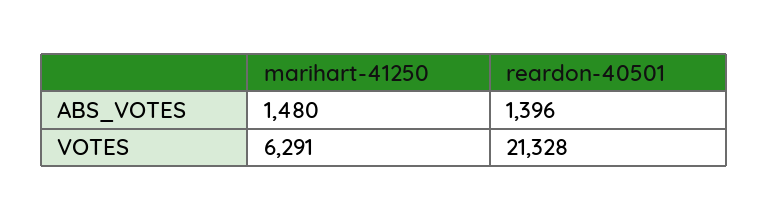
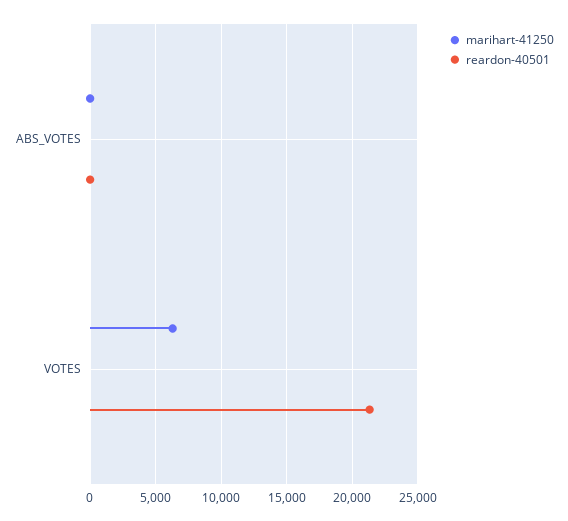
marihart-41250, ABS_VOTES: 1480 -> 0
reardon-40501, ABS_VOTES: 1396 -> 0

